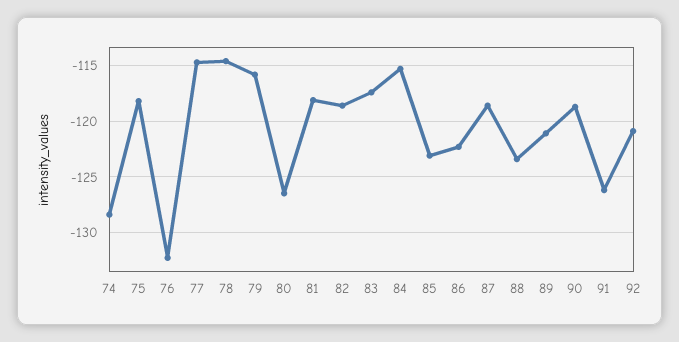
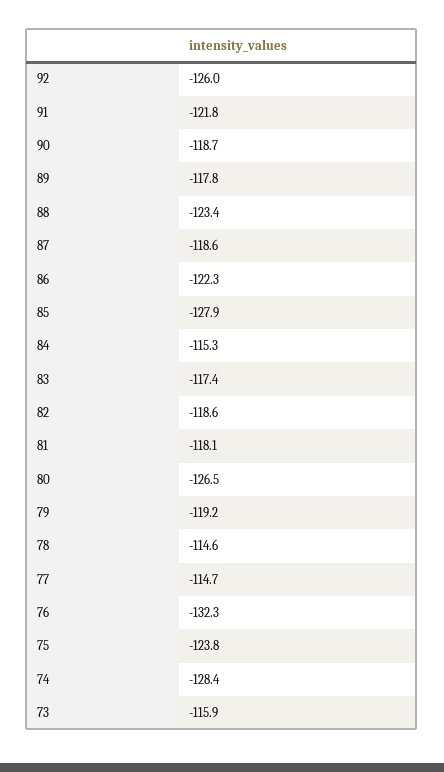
75: -118 -> -123.8
79: -116 -> -119.2
85: -123 -> -127.9
89: -121 -> -117.8
91: -126 -> -121.8
92: -121 -> -126
73: none -> -115.9

